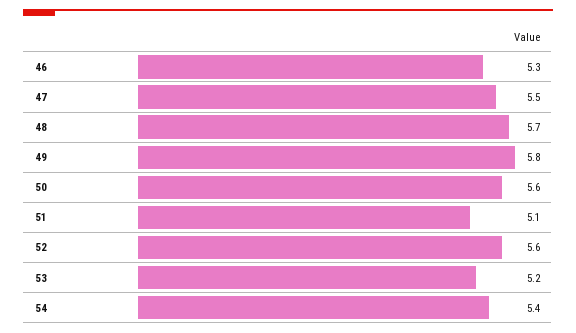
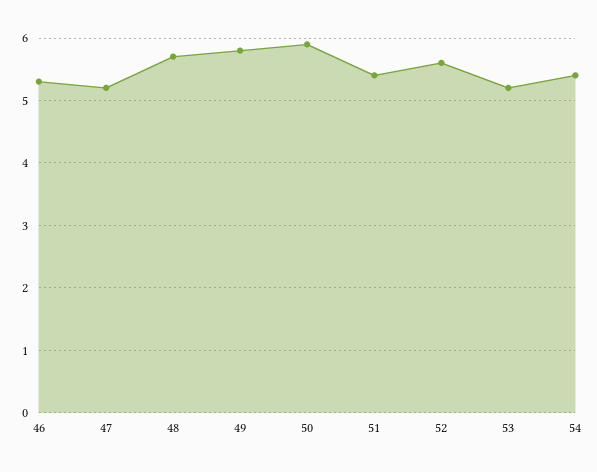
47: 5.5 -> 5.2
50: 5.6 -> 5.9
51: 5.1 -> 5.4

